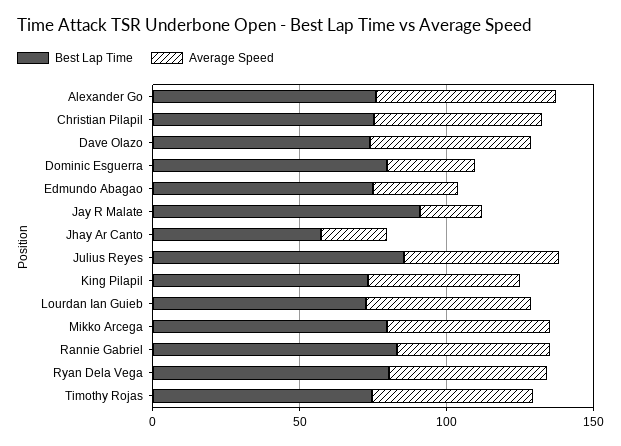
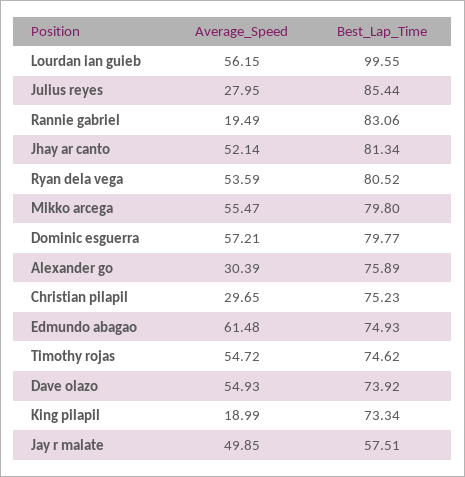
Average Speed, Alexander Go: 60 -> 30.39
Average Speed, Christian Pilapil: 60 -> 29.65
Average Speed, Dominic Esguerra: 30 -> 57.21
Average Speed, Edmundo Abagao: 30 -> 61.48
Best Lap Time, Jay R Malate: 90 -> 57.51
Average Speed, Jay R Malate: 20 -> 49.85
Best Lap Time, Jhay Ar Canto: 60 -> 81.34
Average Speed, Jhay Ar Canto: 20 -> 52.14
Average Speed, Julius Reyes: 50 -> 27.95
Average Speed, King Pilapil: 50 -> 18.99
Best Lap Time, Lourdan Ian Guieb: 70 -> 99.55
Average Speed, Rannie Gabriel: 50 -> 19.49

